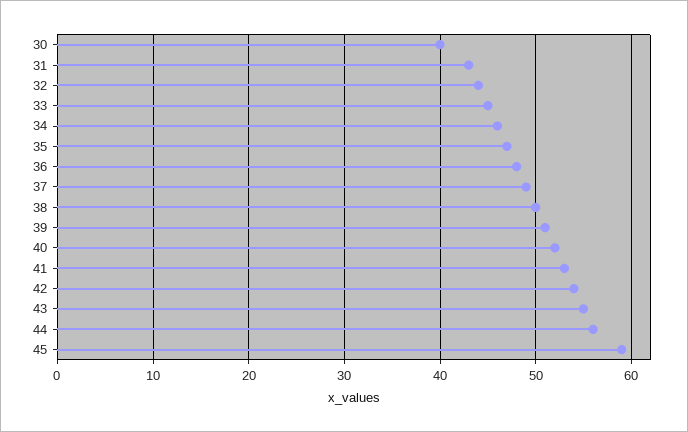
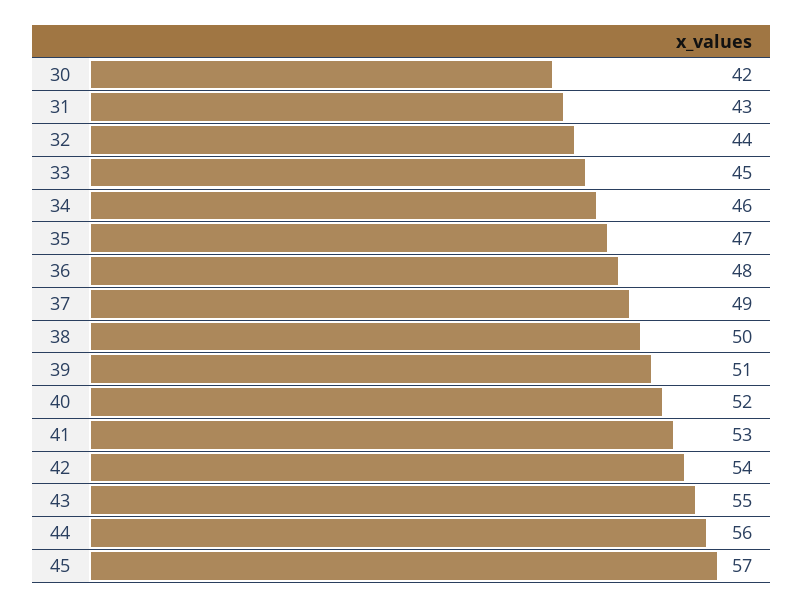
30: 40 -> 42
45: 59 -> 57

